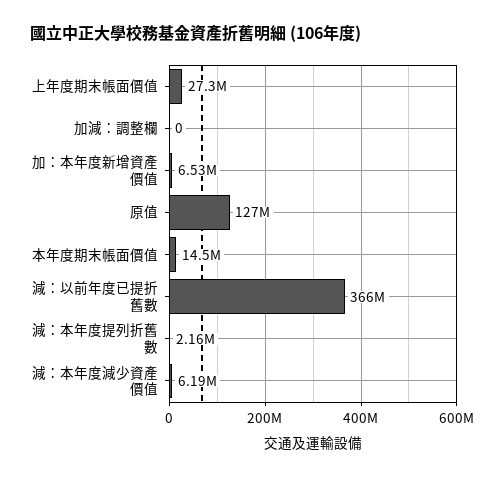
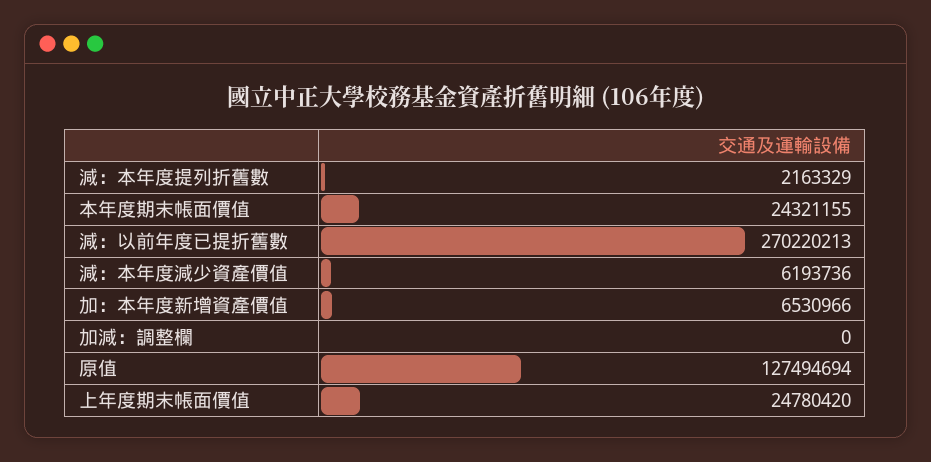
上年度期末帳面價值: 27300000 -> 24780420
本年度期末帳面價值: 14500000 -> 24321155
減：以前年度已提折舊數: 366000000 -> 270220213

